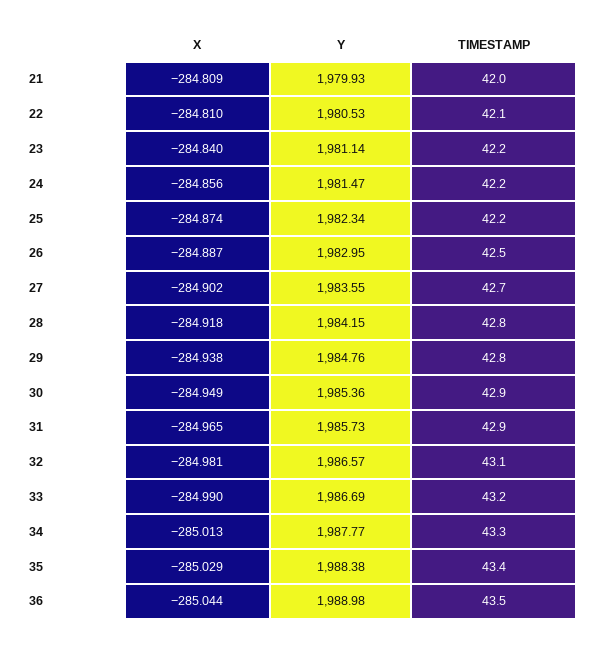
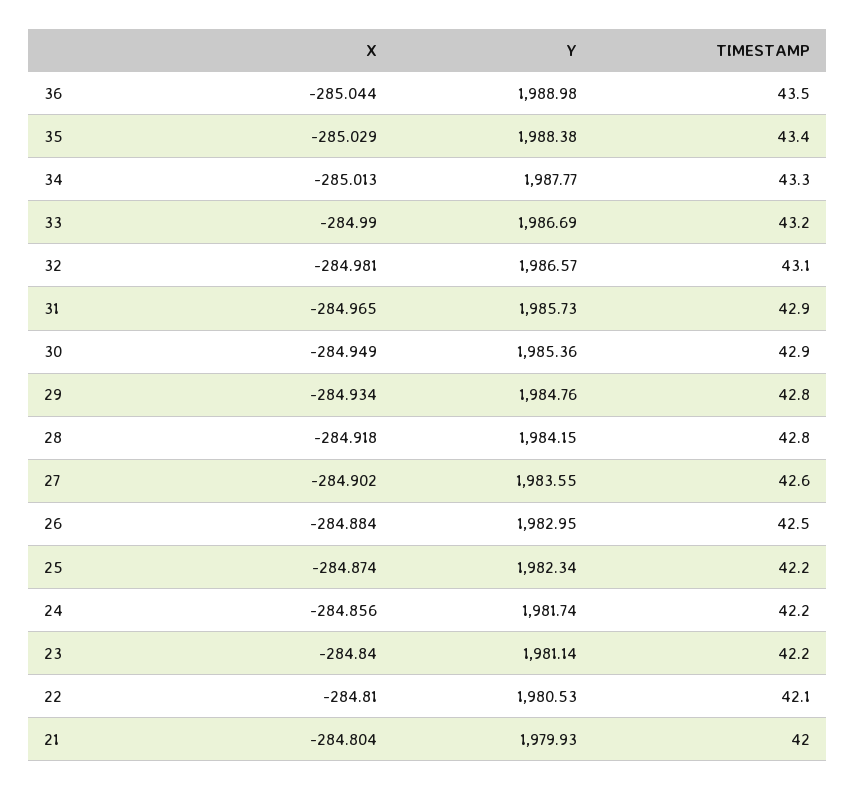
X, 21: -284.809 -> -284.804
Y, 24: 1981.47 -> 1981.74
X, 26: -284.887 -> -284.884
TIMESTAMP, 27: 42.7 -> 42.6
X, 29: -284.938 -> -284.934

